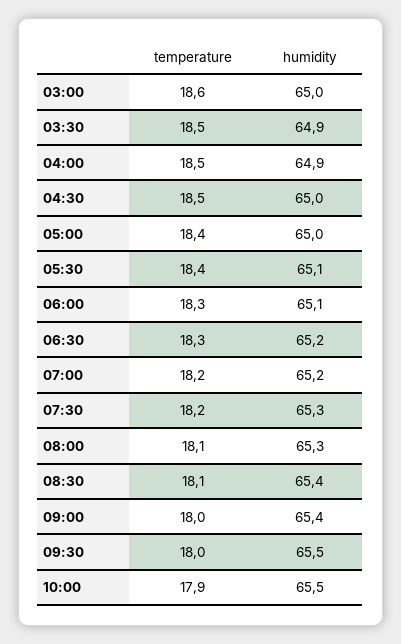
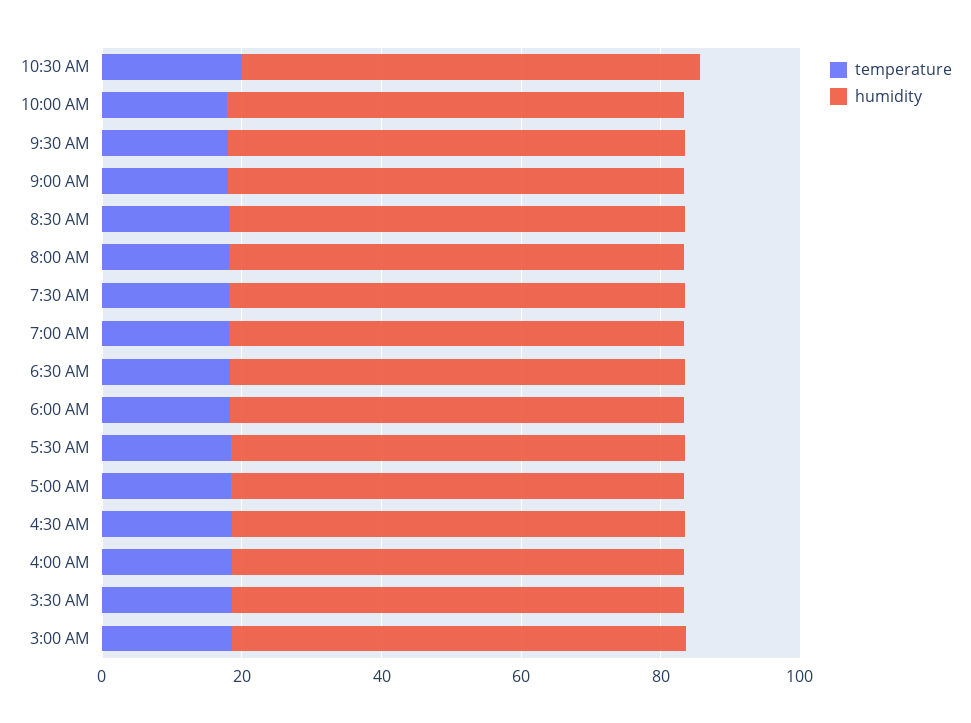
temperature, 10:30 AM: none -> 20
humidity, 10:30 AM: none -> 65

